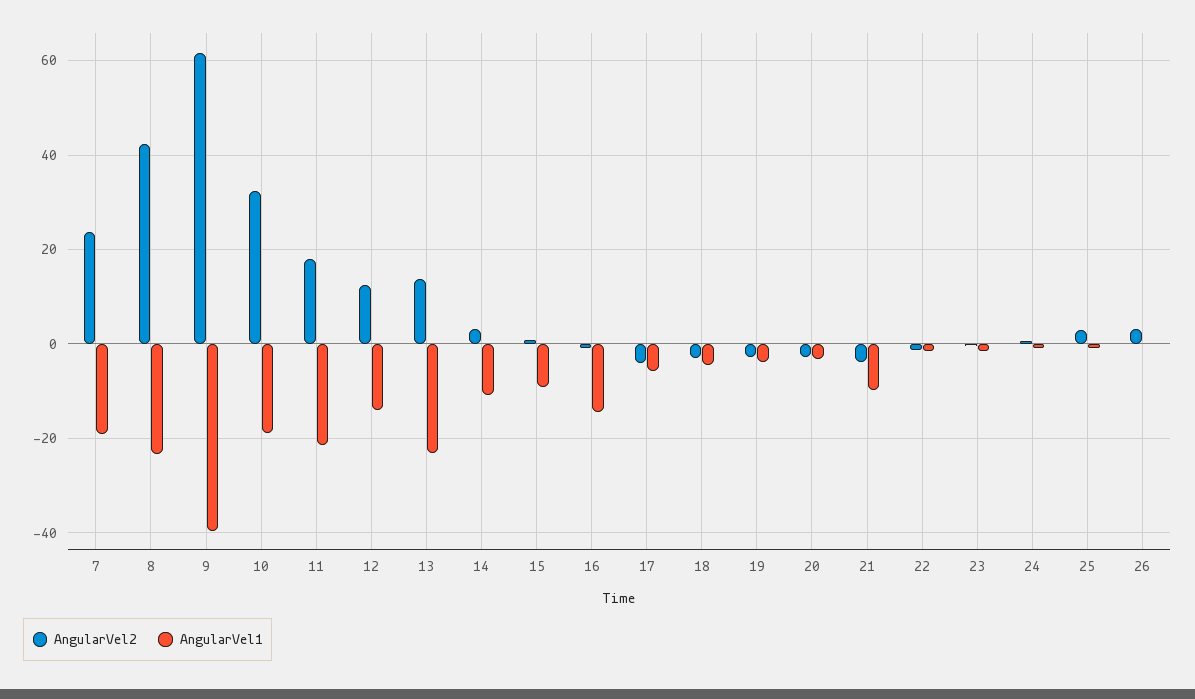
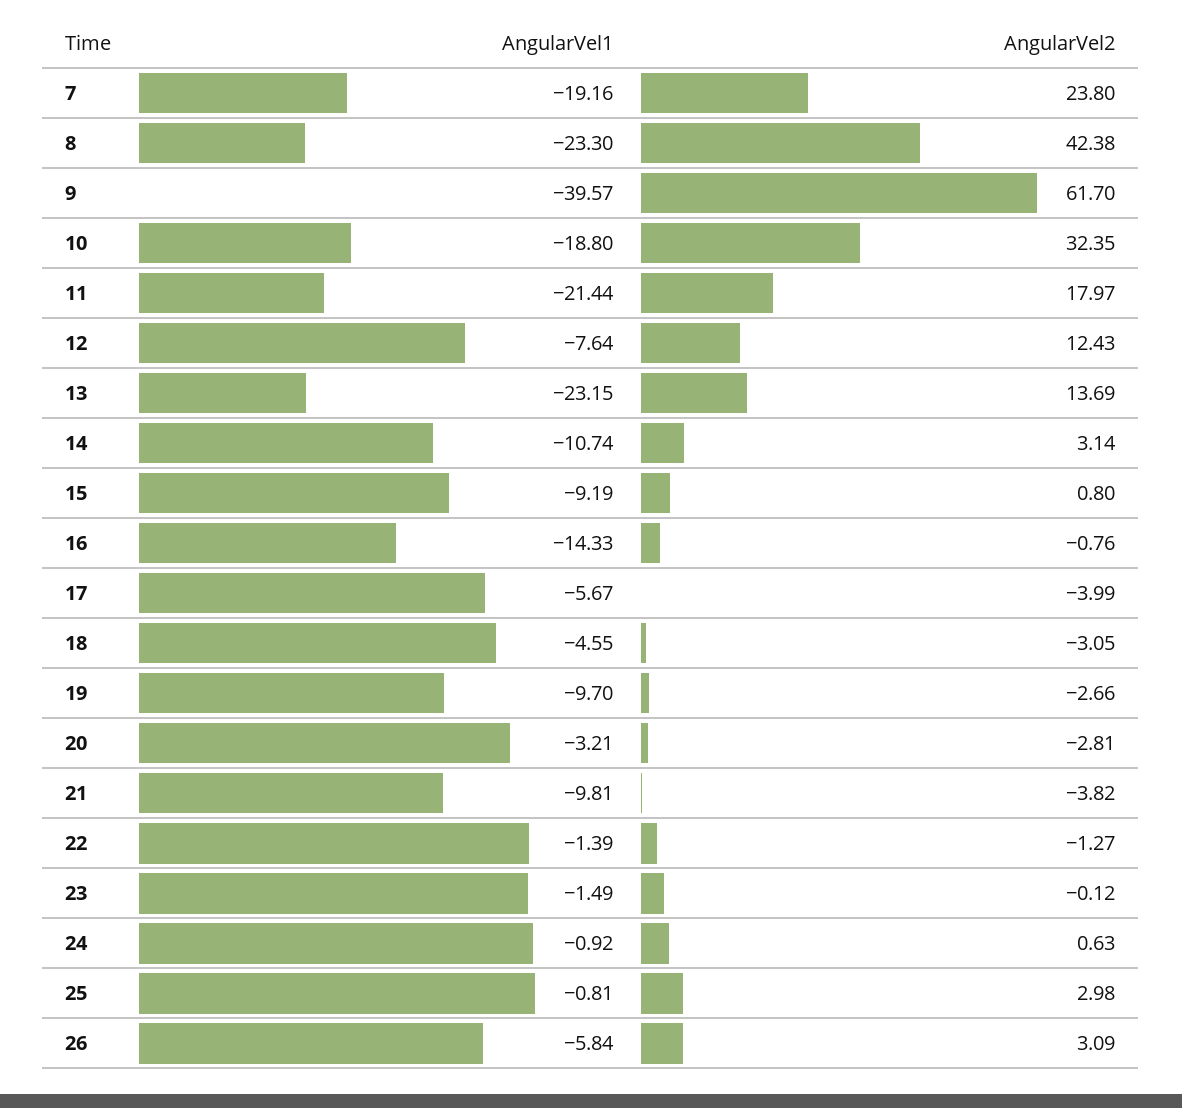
AngularVel1, 12: -14 -> -7.64
AngularVel1, 19: -4 -> -9.7
AngularVel1, 26: 0 -> -5.84

